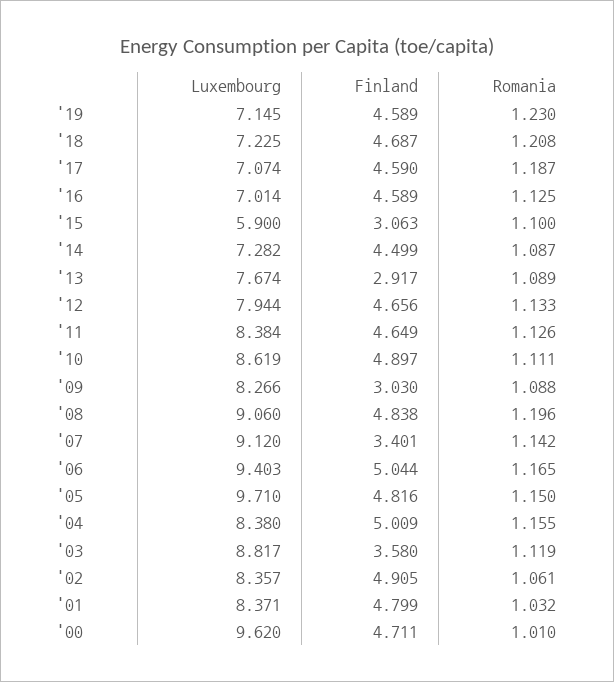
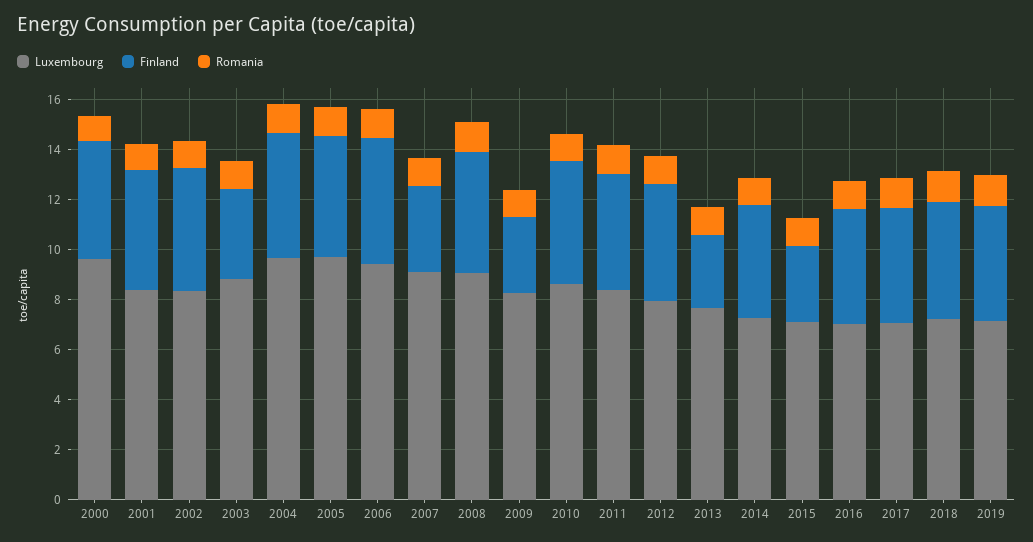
Luxembourg, '15: 5.9 -> 7
Luxembourg, '04: 8.38 -> 9.5

